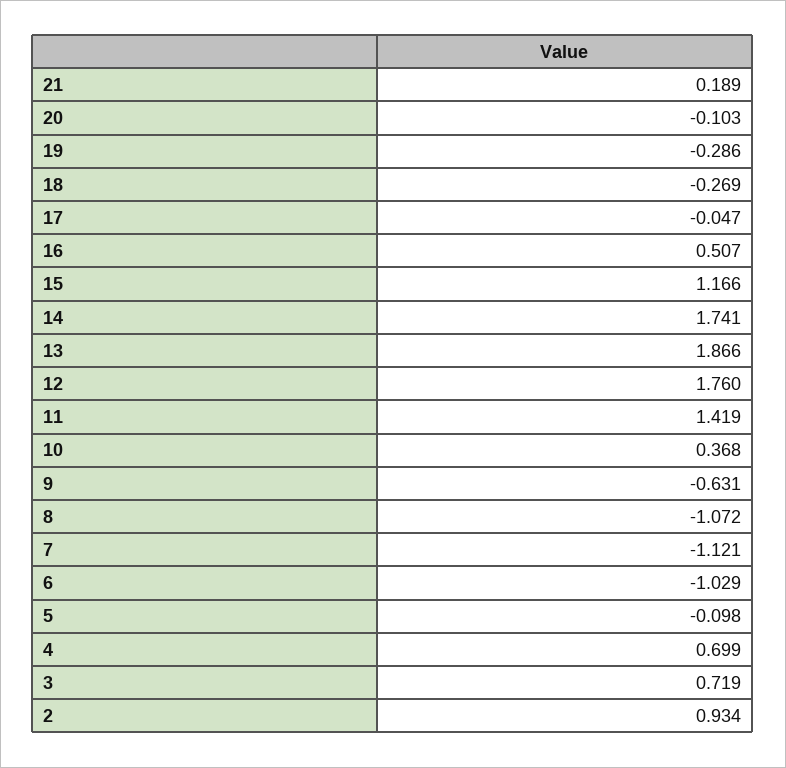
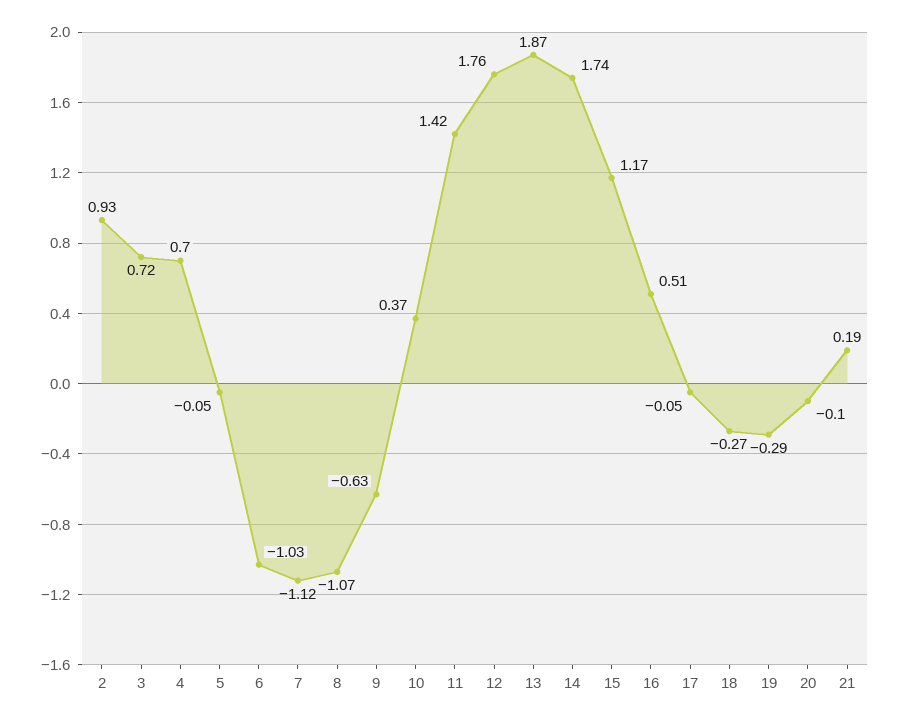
5: -0.098 -> -0.05

